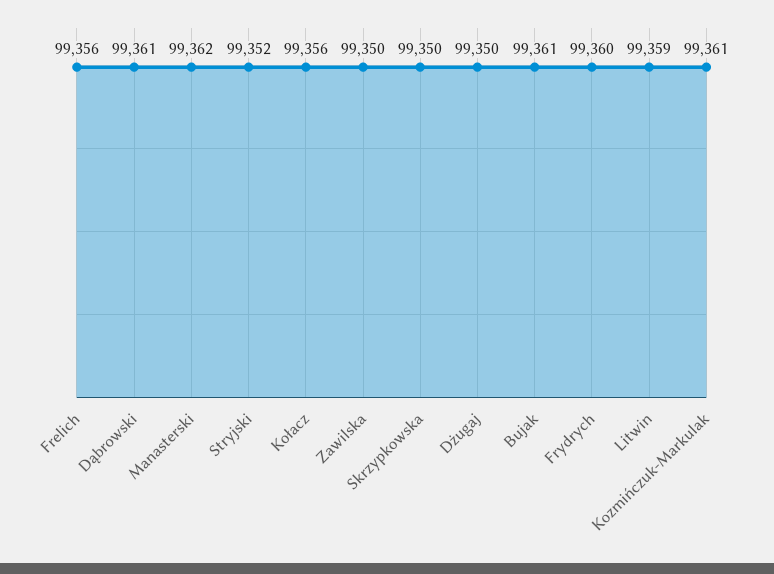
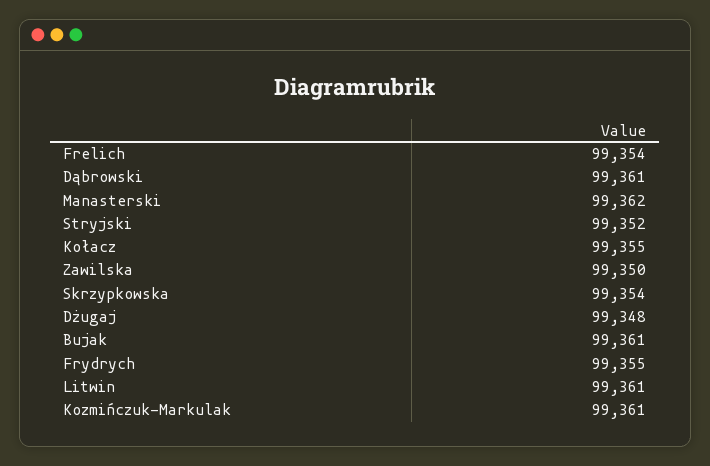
Frelich: 99356 -> 99354
Kołacz: 99356 -> 99355
Skrzypkowska: 99350 -> 99354
Dżugaj: 99350 -> 99348
Frydrych: 99360 -> 99355
Litwin: 99359 -> 99361

